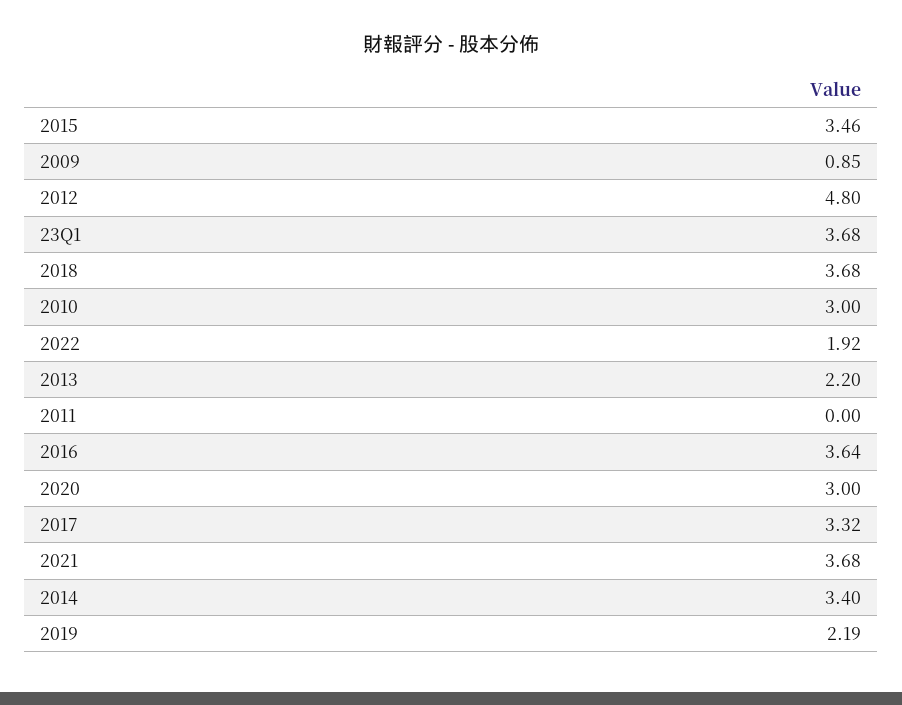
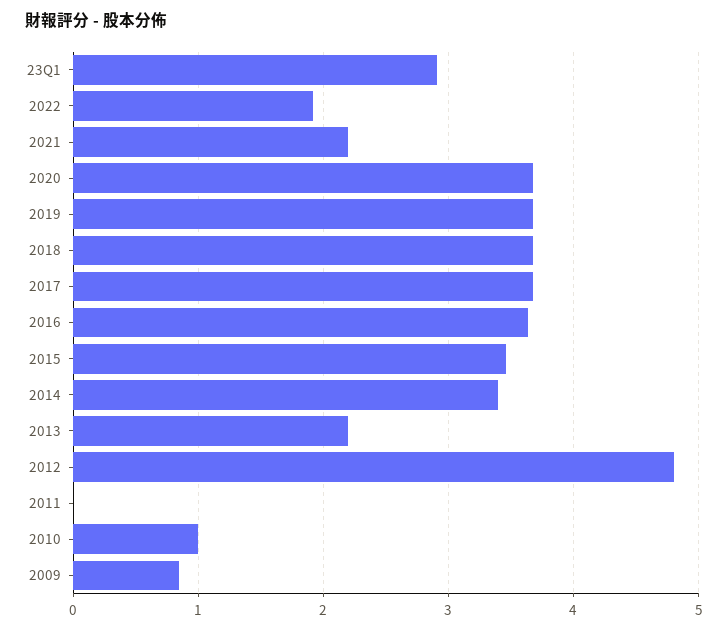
23Q1: 3.68 -> 2.9
2010: 3 -> 1
2020: 3 -> 3.7
2017: 3.32 -> 3.7
2021: 3.68 -> 2.2
2019: 2.19 -> 3.7

